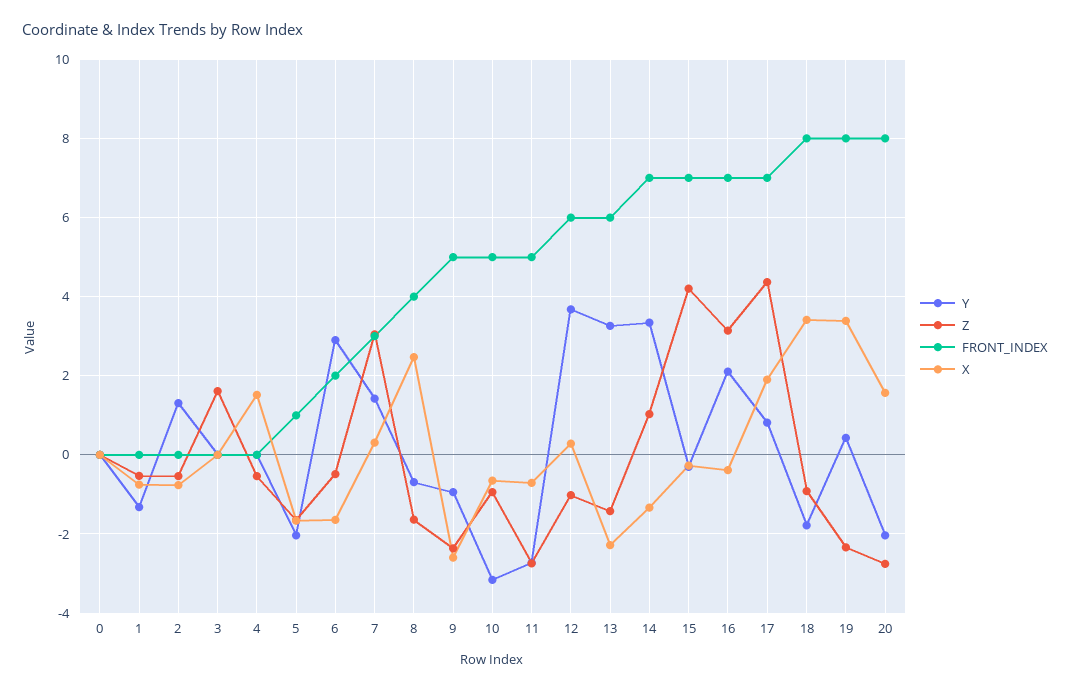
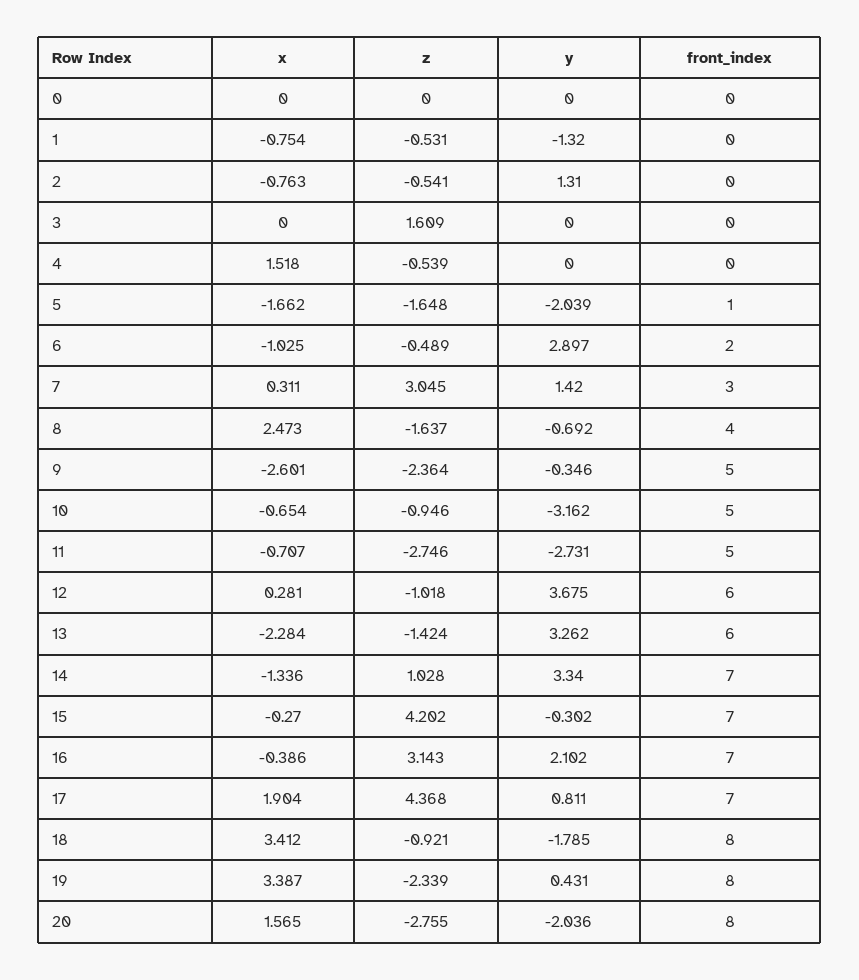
X, 6: -1.6 -> -1.025
Y, 9: -1 -> -0.346

